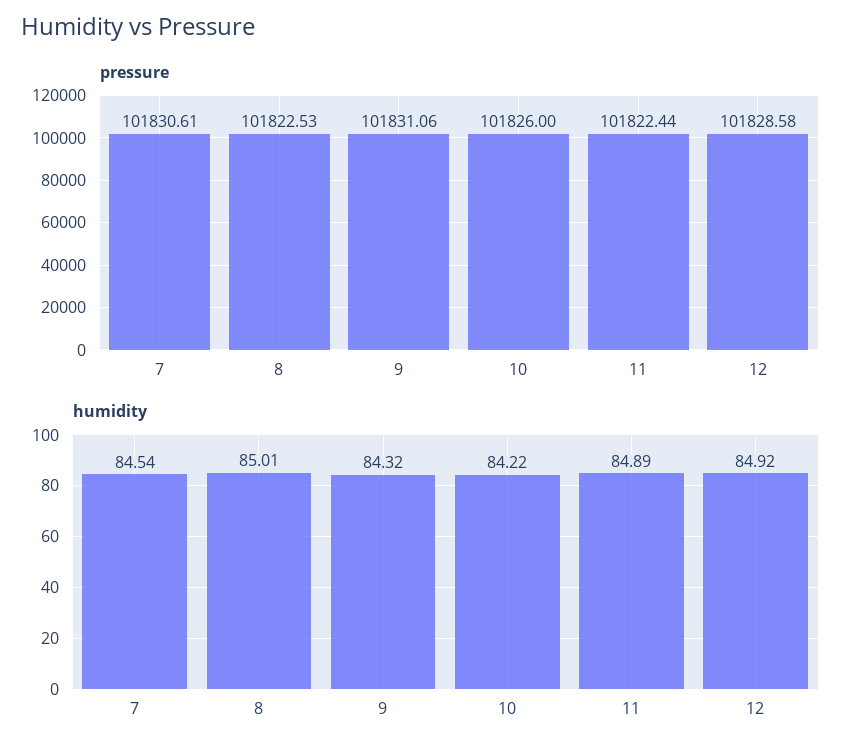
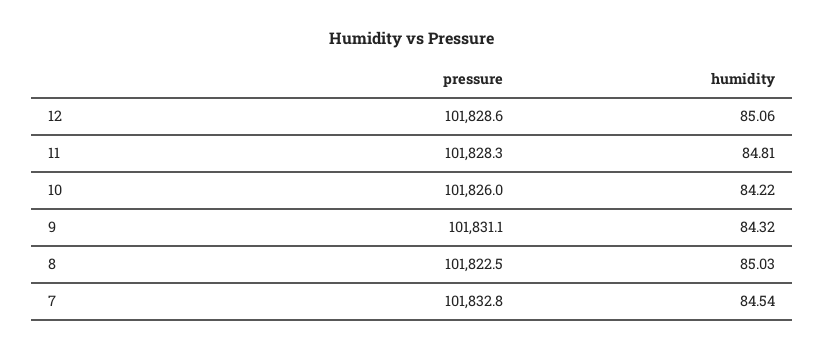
pressure, 7: 101830.61 -> 101832.8
pressure, 11: 101822.44 -> 101828.3
humidity, 8: 85.01 -> 85.03
humidity, 11: 84.89 -> 84.81
humidity, 12: 84.92 -> 85.06

